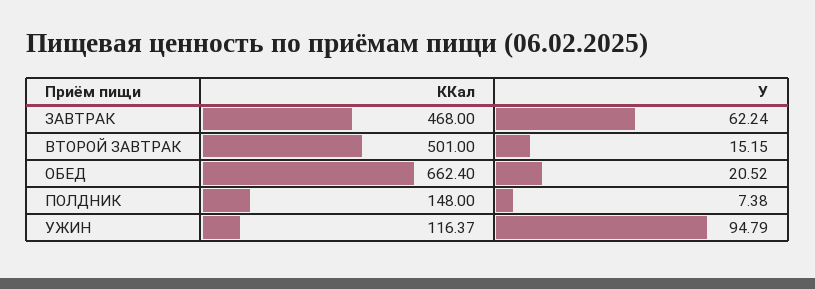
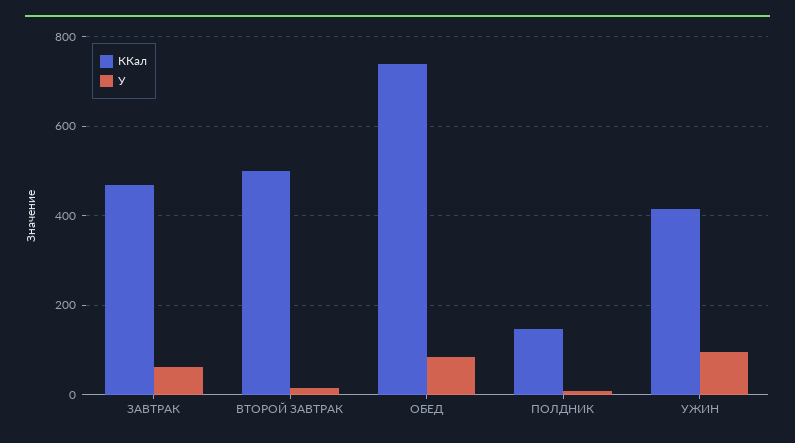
ККал, ОБЕД: 662.4 -> 740
У, ОБЕД: 20.52 -> 80
ККал, УЖИН: 116.37 -> 420

